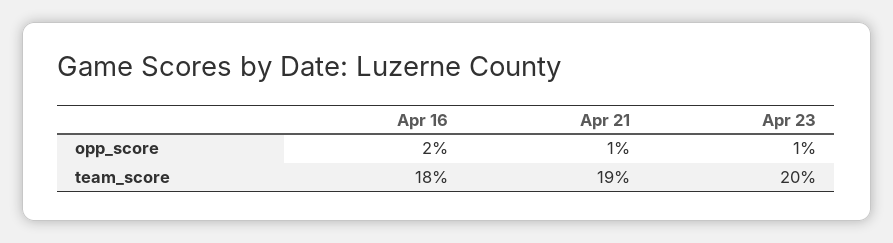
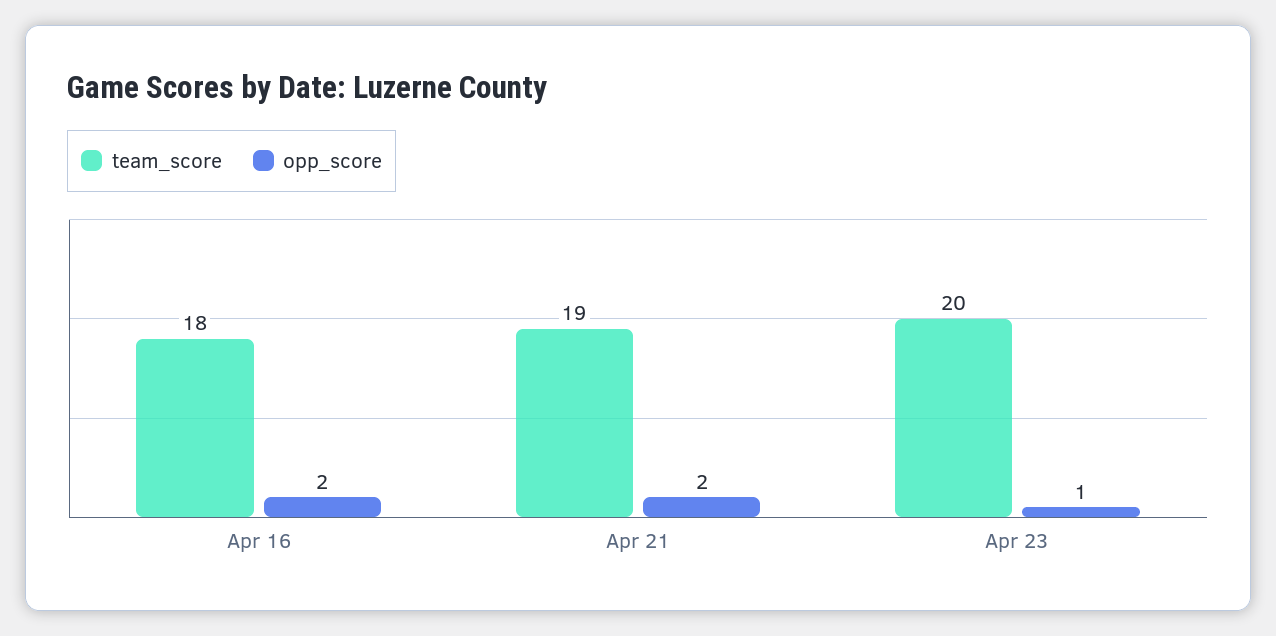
opp_score, Apr 21: 1 -> 2

